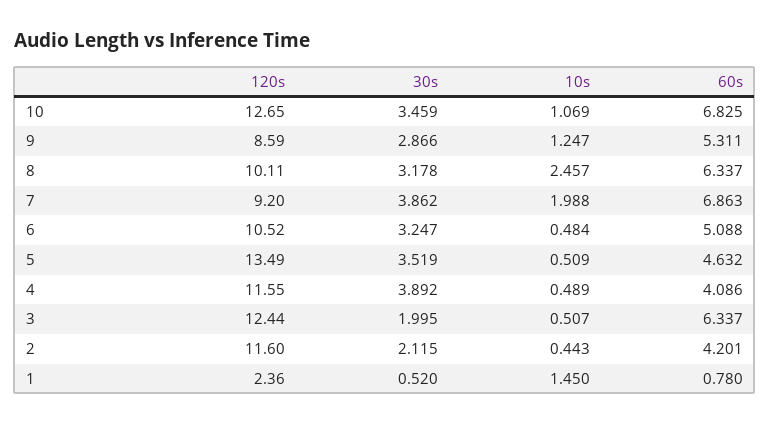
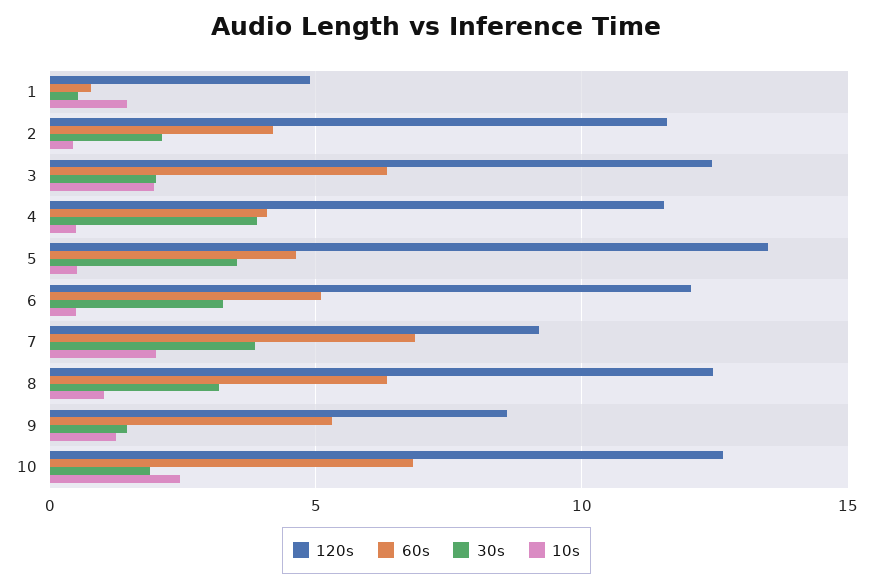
30s, 10: 3.459 -> 2
10s, 10: 1.069 -> 2.5
30s, 9: 2.866 -> 1.5
120s, 8: 10.11 -> 12.5
10s, 8: 2.457 -> 1
120s, 6: 10.52 -> 12
10s, 3: 0.507 -> 2
120s, 1: 2.36 -> 5

